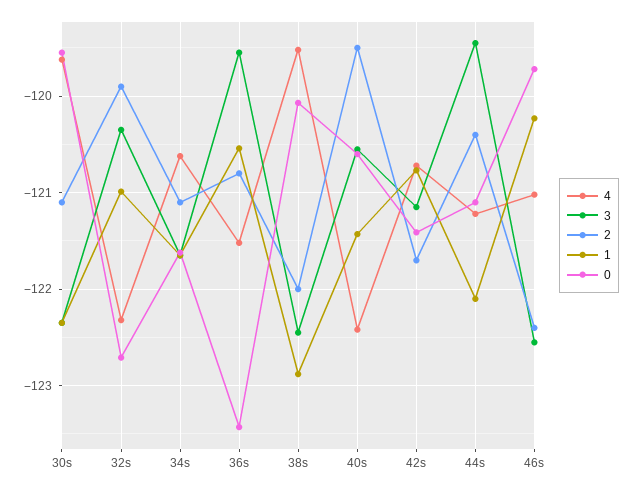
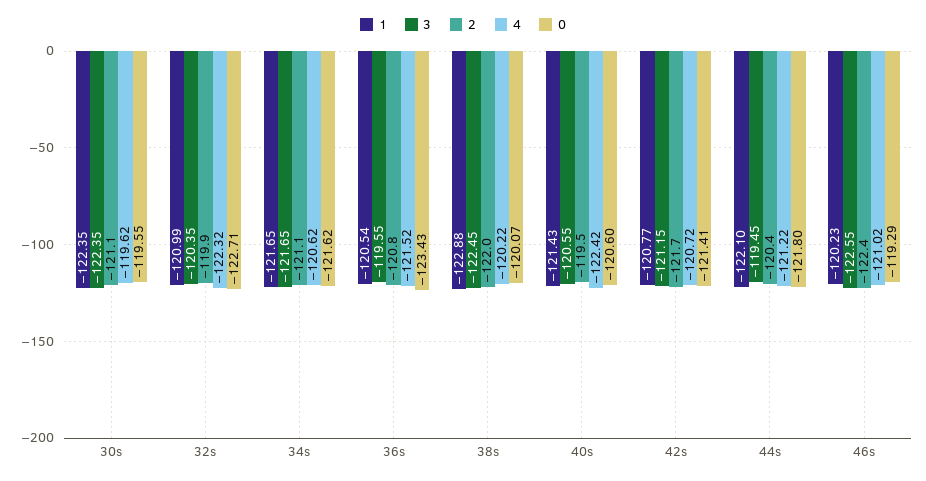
4, 38s: -119.5 -> -120.22
0, 44s: -121.1 -> -121.8
0, 46s: -119.7 -> -119.29

